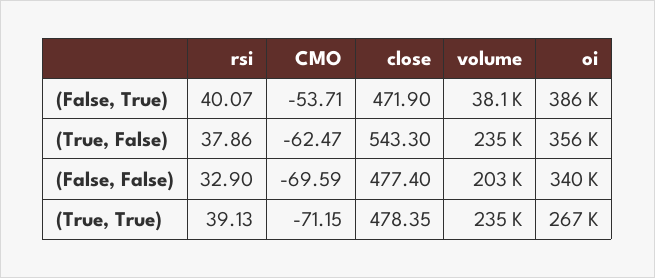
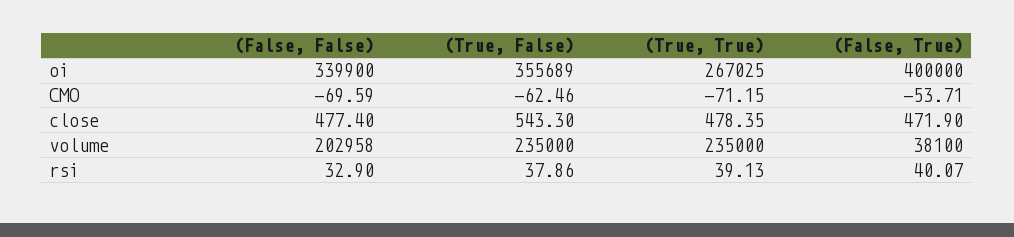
oi, (False, True): 386000 -> 400000
CMO, (True, False): -62.47 -> -62.46

